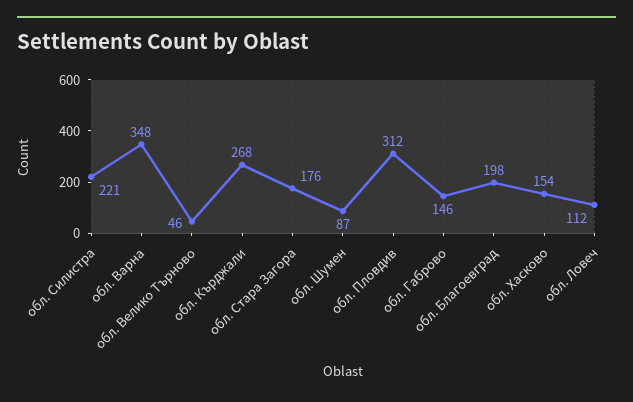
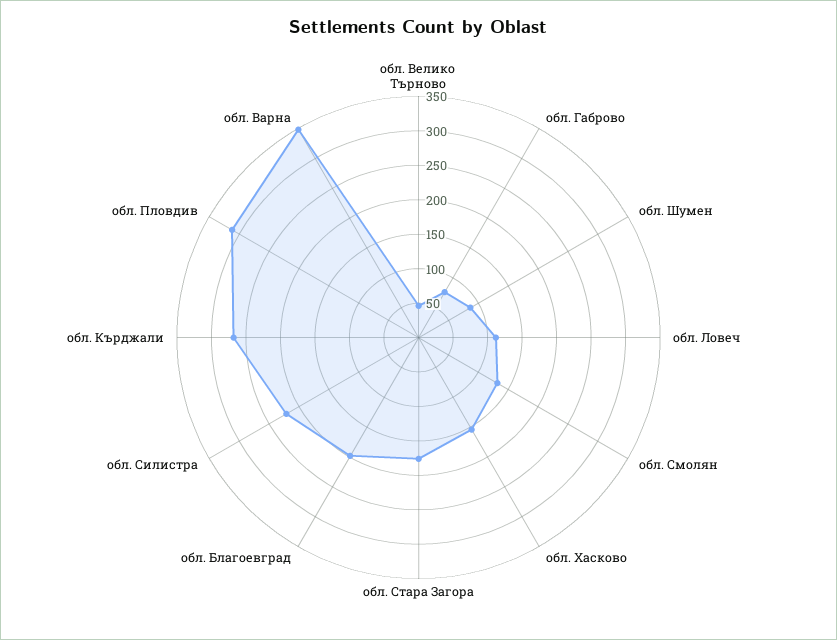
обл. Габрово: 146 -> 75
обл. Смолян: none -> 125

